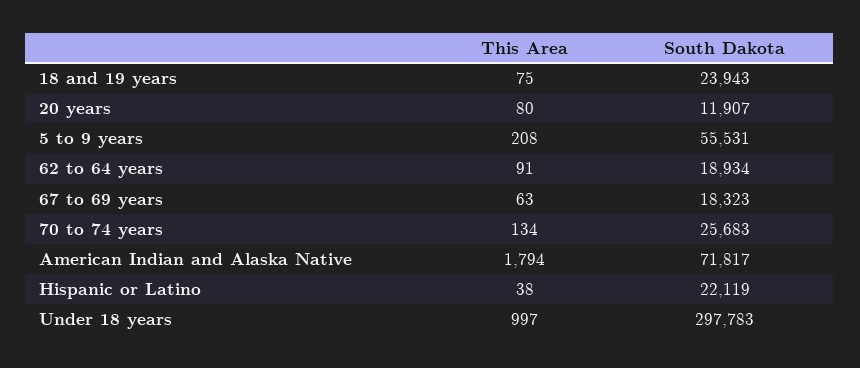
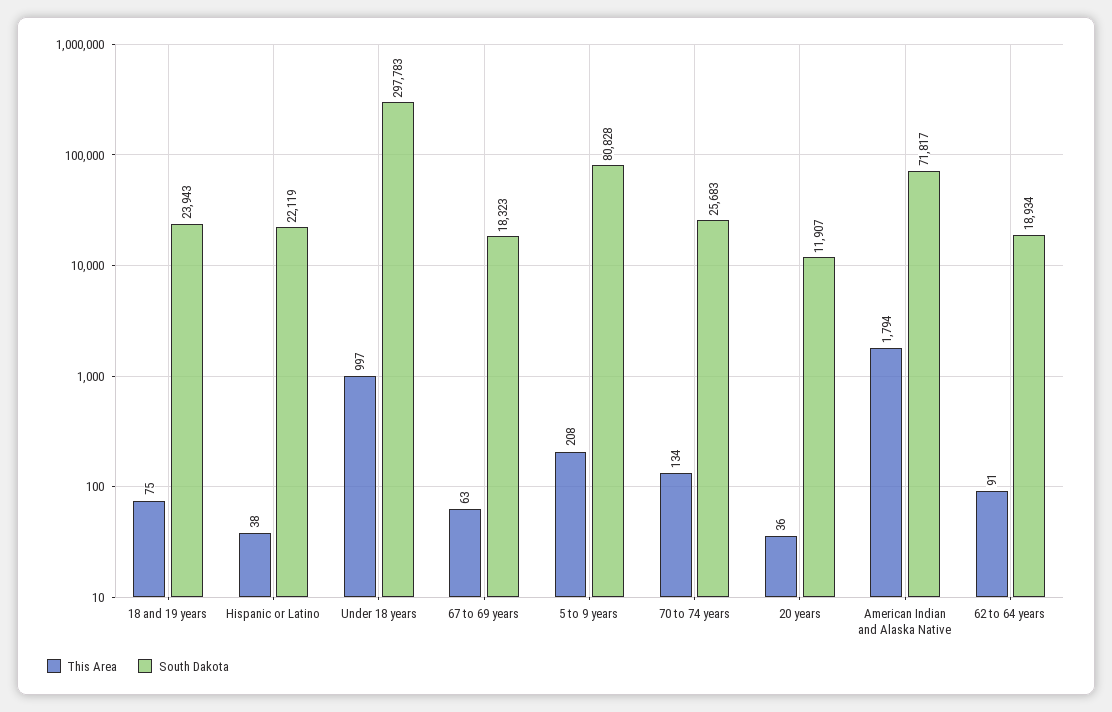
This Area, 20 years: 80 -> 36
South Dakota, 5 to 9 years: 55531 -> 80828

